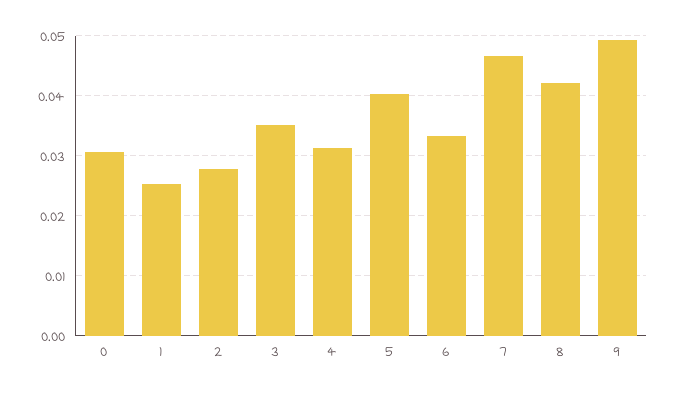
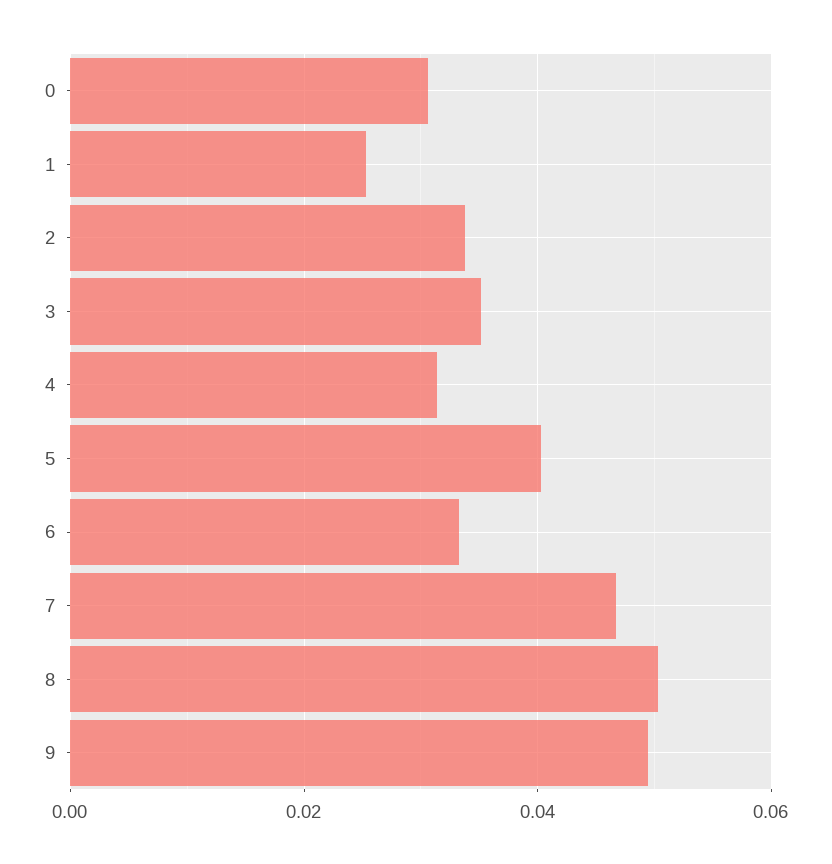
2: 0.028 -> 0.034
8: 0.042 -> 0.05

